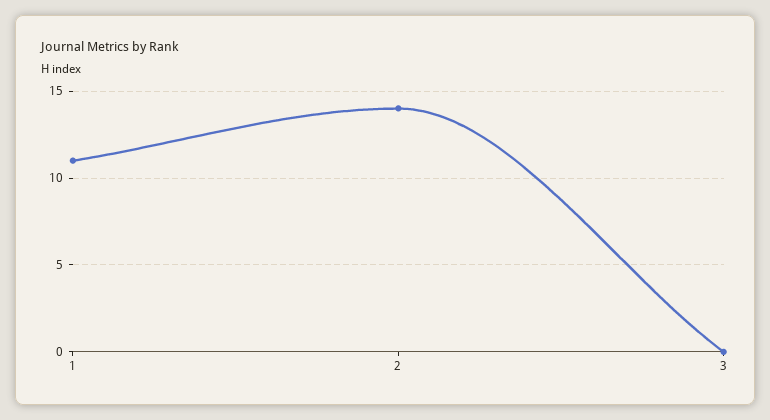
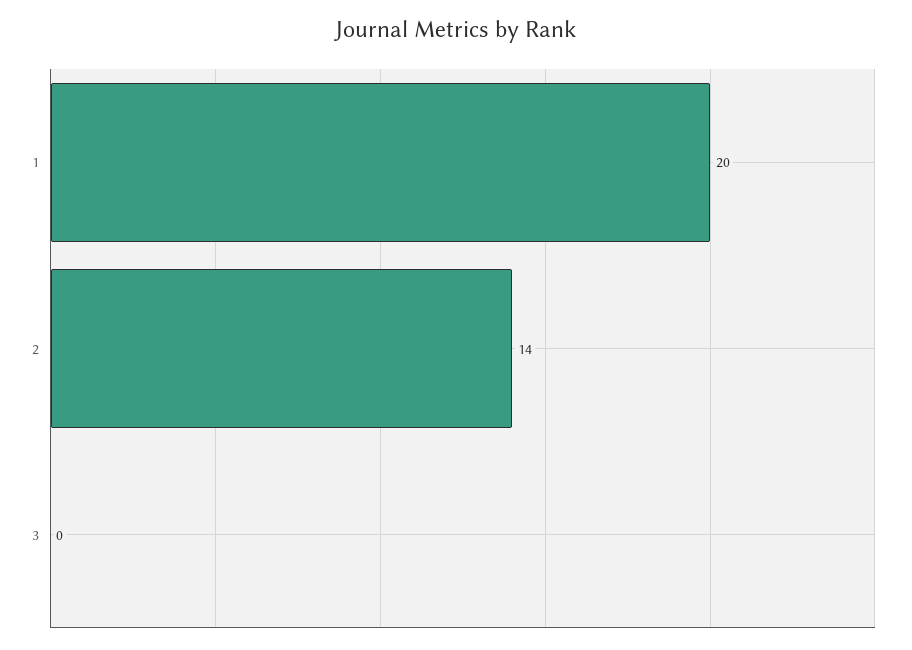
1: 11 -> 20

